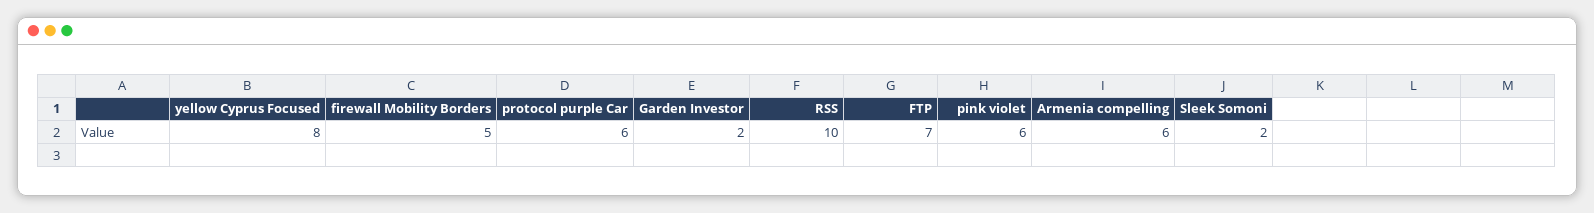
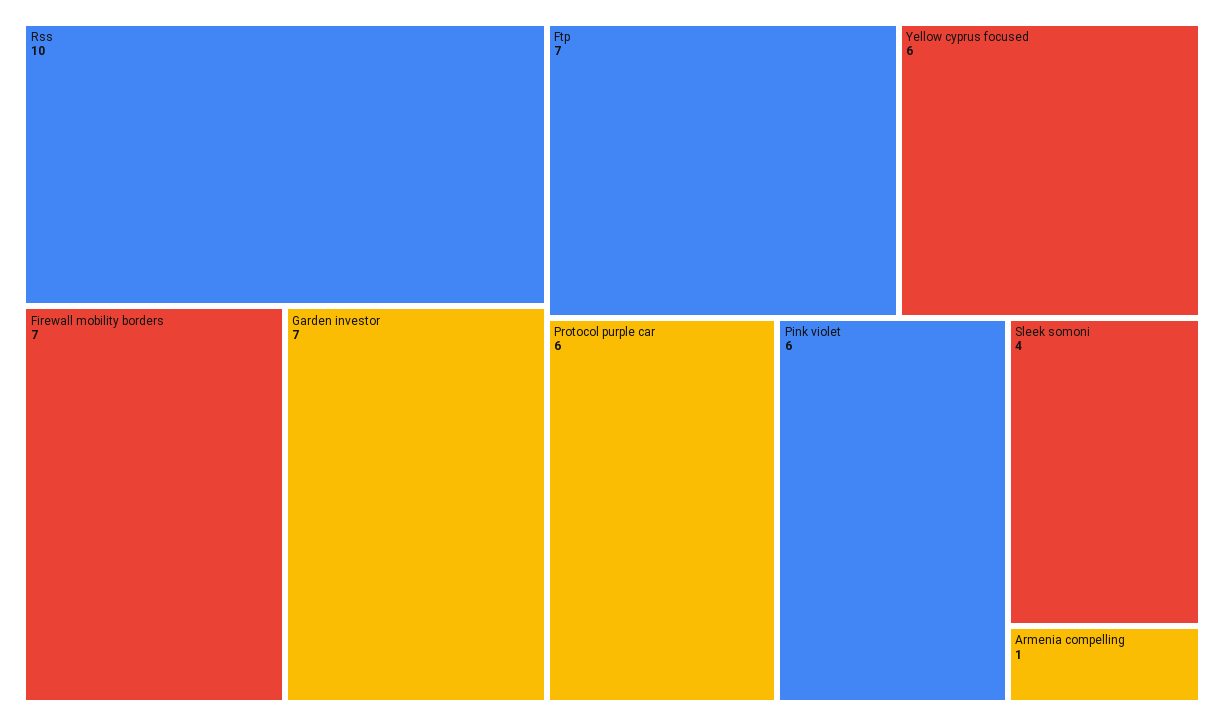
yellow Cyprus Focused: 8 -> 6
firewall Mobility Borders: 5 -> 7
Garden Investor: 2 -> 7
Armenia compelling: 6 -> 1
Sleek Somoni: 2 -> 4

